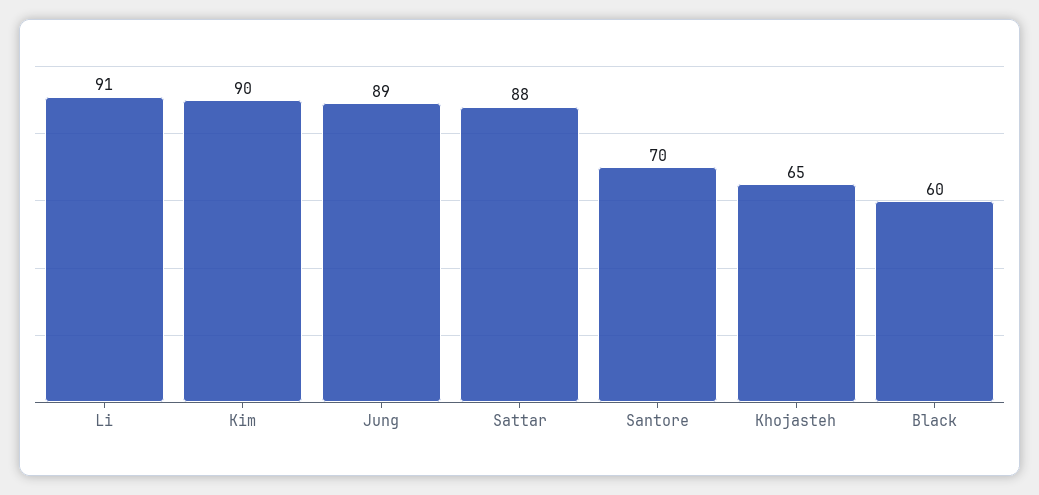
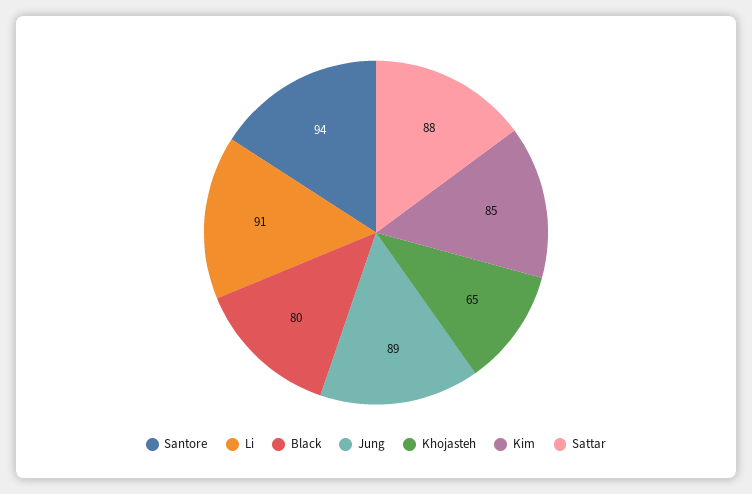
Kim: 90 -> 85
Santore: 70 -> 94
Black: 60 -> 80

